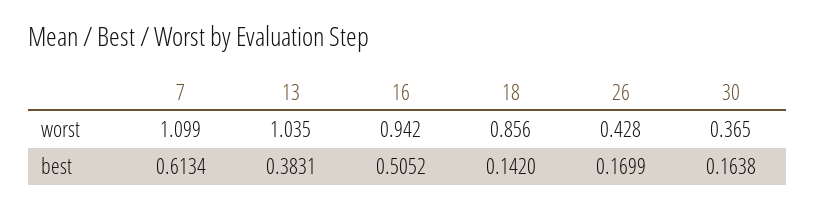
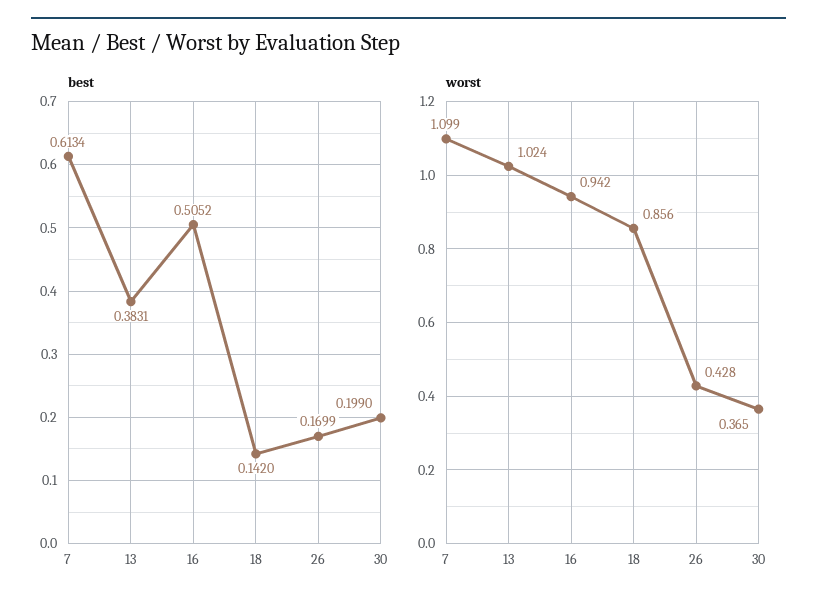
worst, 13: 1.035 -> 1.024
best, 30: 0.1638 -> 0.199

